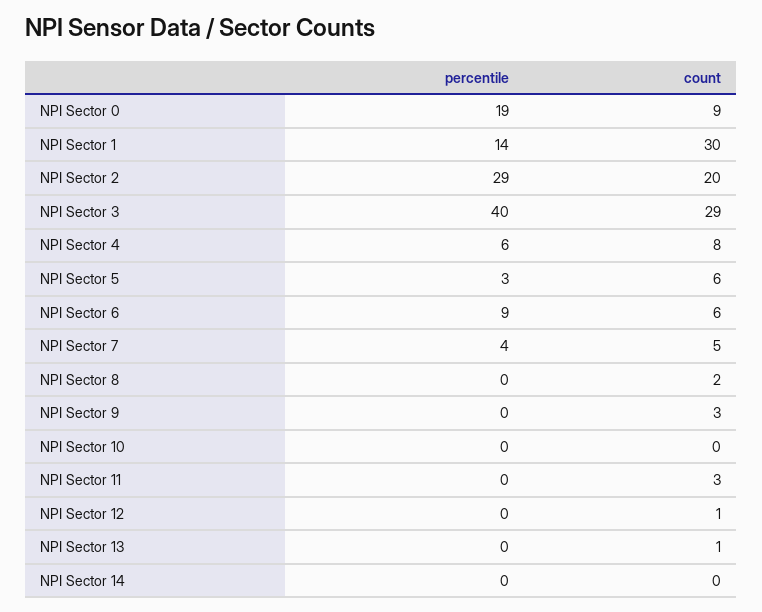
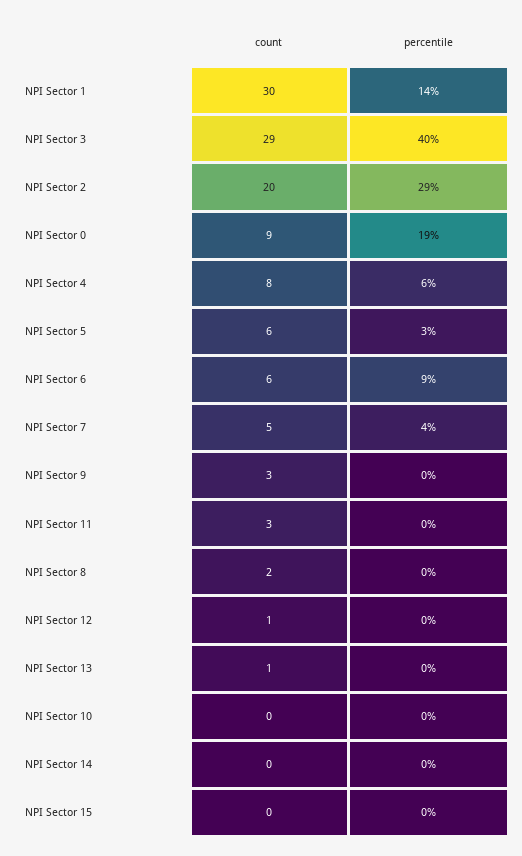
count, NPI Sector 15: none -> 0
percentile, NPI Sector 15: none -> 0

